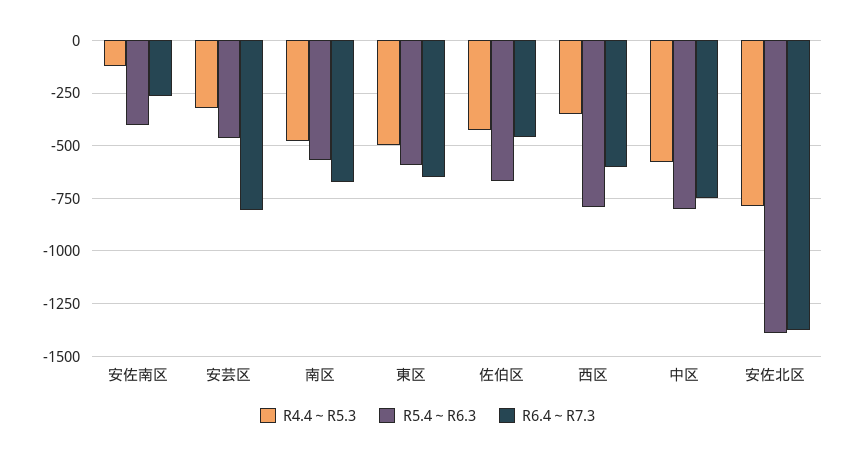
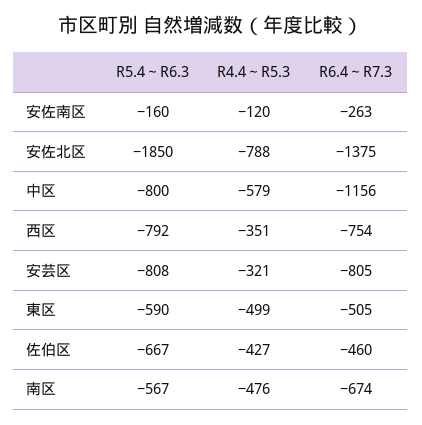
R5.4～R6.3, 安佐南区: -400 -> -160
R5.4～R6.3, 安芸区: -450 -> -808
R6.4～R7.3, 東区: -650 -> -505
R6.4～R7.3, 西区: -600 -> -754
R6.4～R7.3, 中区: -750 -> -1156
R5.4～R6.3, 安佐北区: -1400 -> -1850

